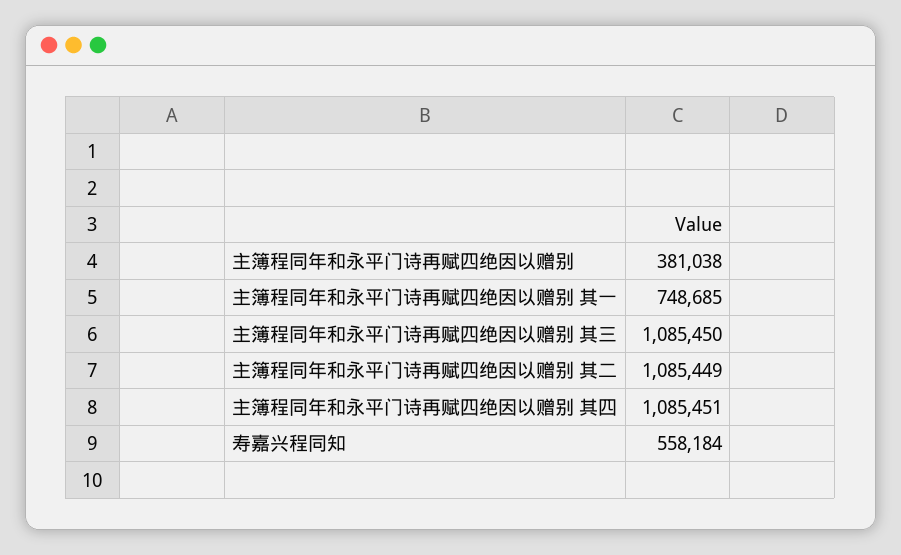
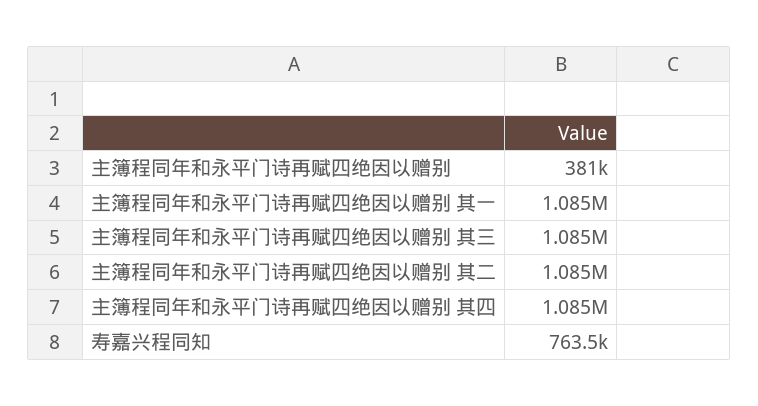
主簿程同年和永平门诗再赋四绝因以赠别 其一: 748685 -> 1085000
寿嘉兴程同知: 558184 -> 763500

